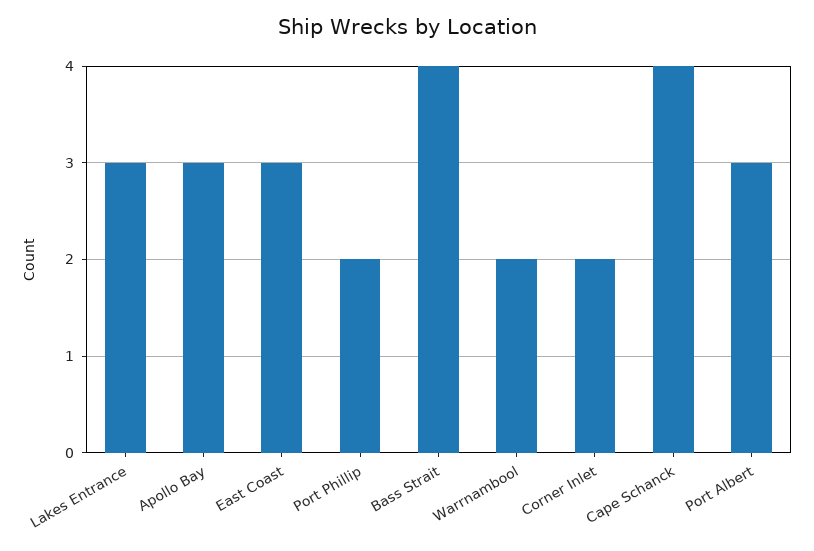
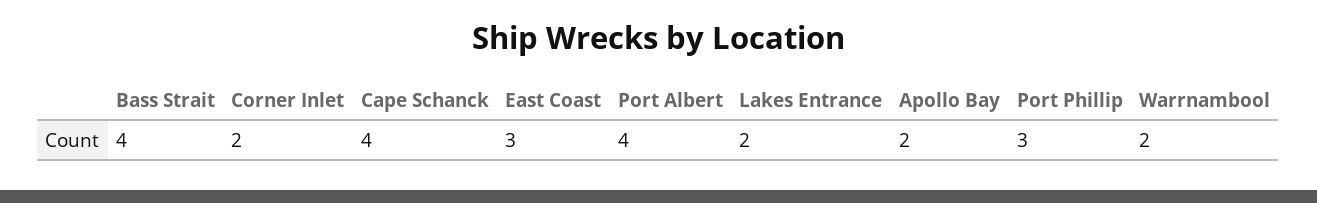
Lakes Entrance: 3 -> 2
Apollo Bay: 3 -> 2
Port Phillip: 2 -> 3
Port Albert: 3 -> 4

